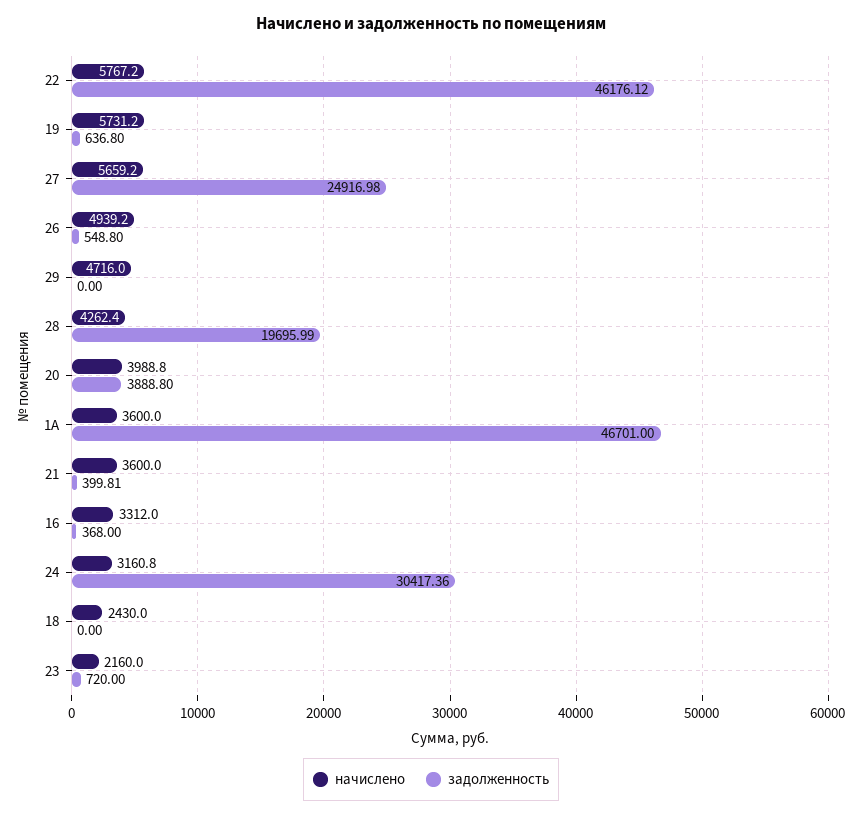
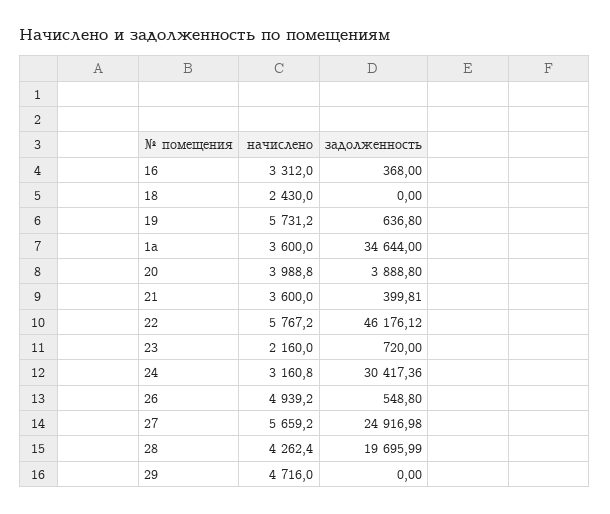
задолженность, 1А: 46701 -> 34644

